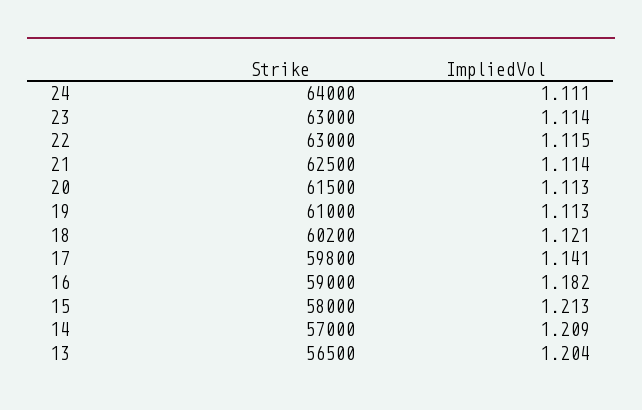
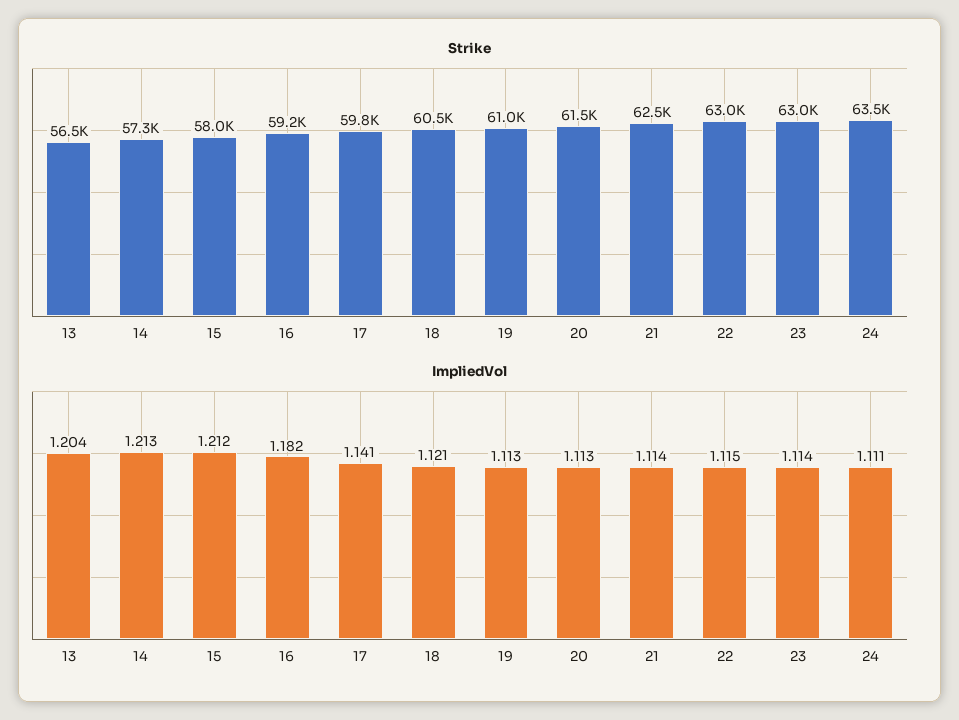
Strike, 24: 64000 -> 63500
Strike, 18: 60200 -> 60500
Strike, 16: 59000 -> 59200
ImpliedVol, 15: 1.213 -> 1.212
Strike, 14: 57000 -> 57300
ImpliedVol, 14: 1.209 -> 1.213

